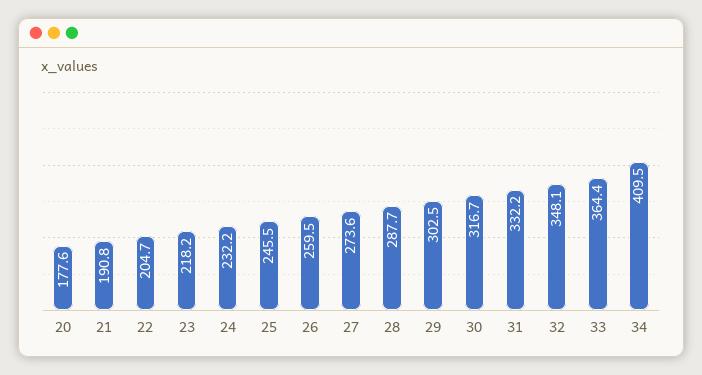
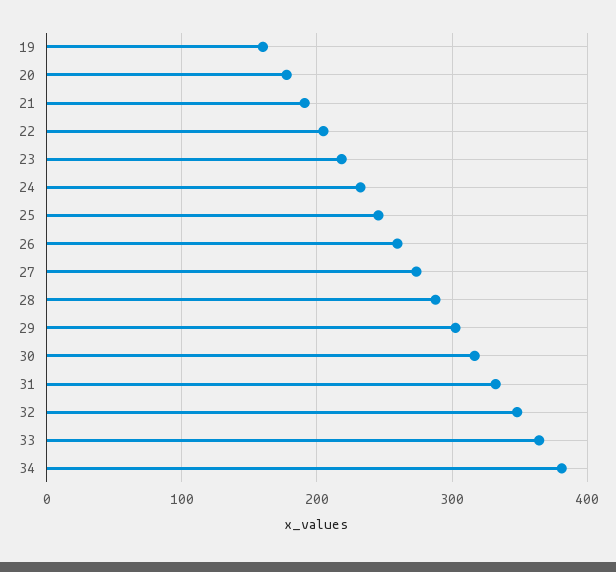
34: 409.5 -> 380
19: none -> 160

